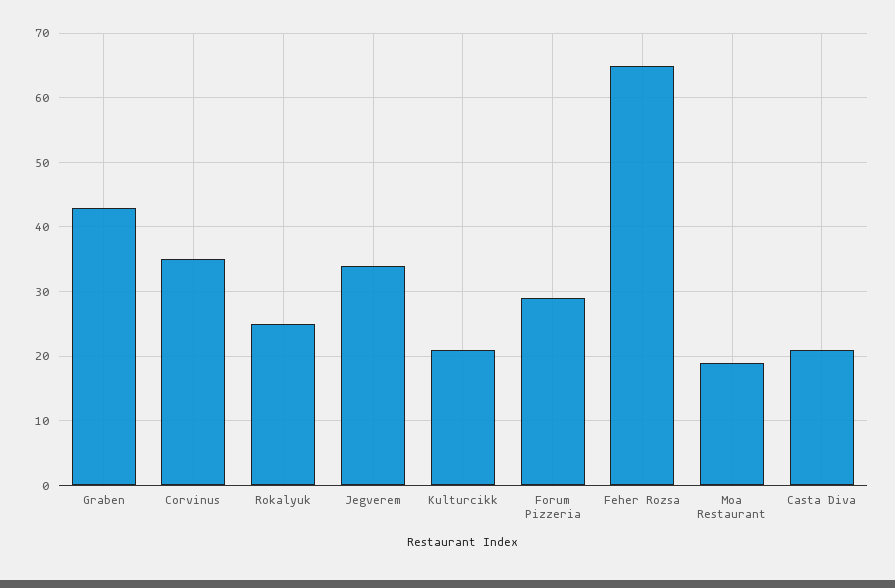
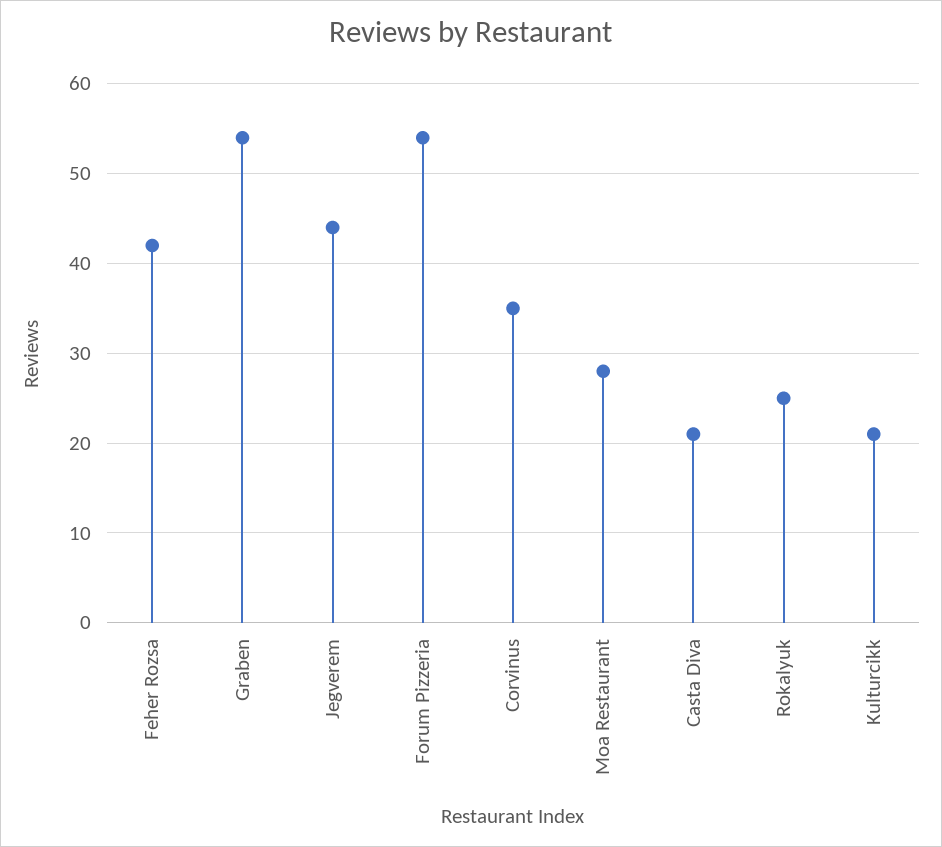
Graben: 43 -> 54
Jegverem: 34 -> 44
Forum Pizzeria: 29 -> 54
Feher Rozsa: 65 -> 42
Moa Restaurant: 19 -> 28

